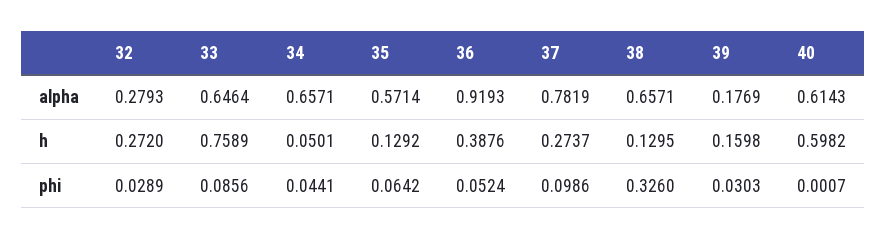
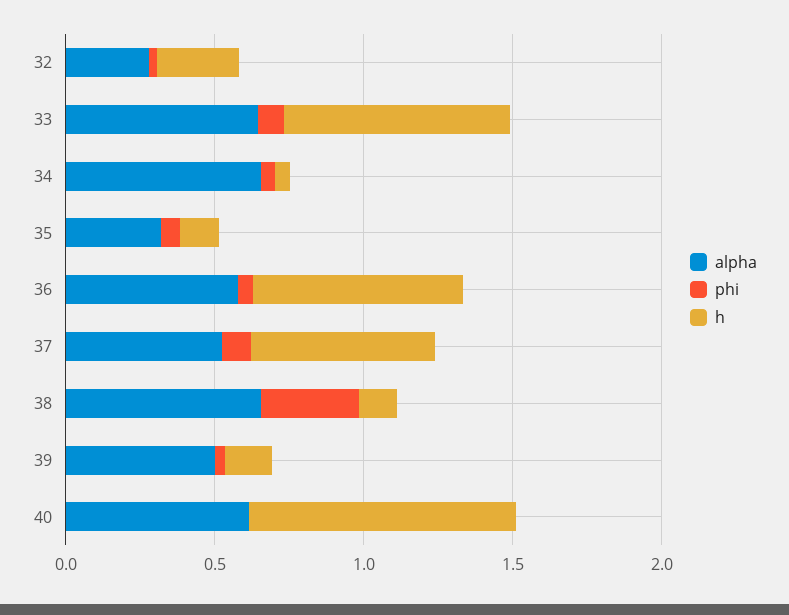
alpha, 35: 0.5714 -> 0.3
alpha, 36: 0.9193 -> 0.6
alpha, 37: 0.7819 -> 0.5
alpha, 39: 0.1769 -> 0.5
h, 36: 0.3876 -> 0.7
h, 37: 0.2737 -> 0.6
h, 40: 0.5982 -> 0.9

